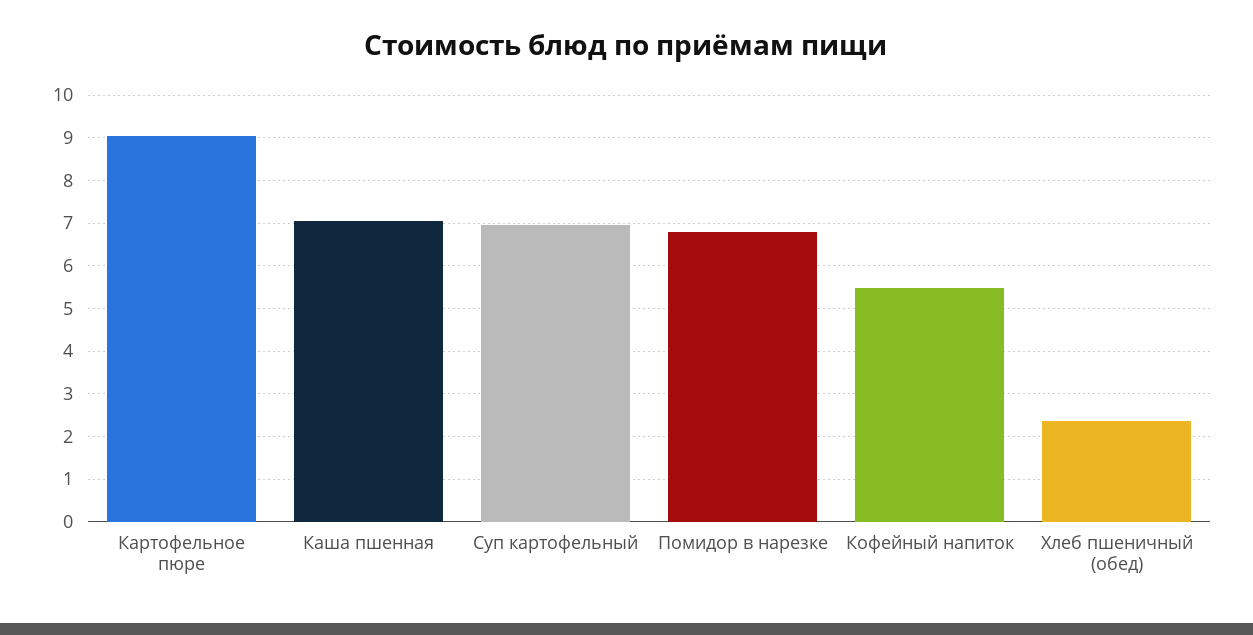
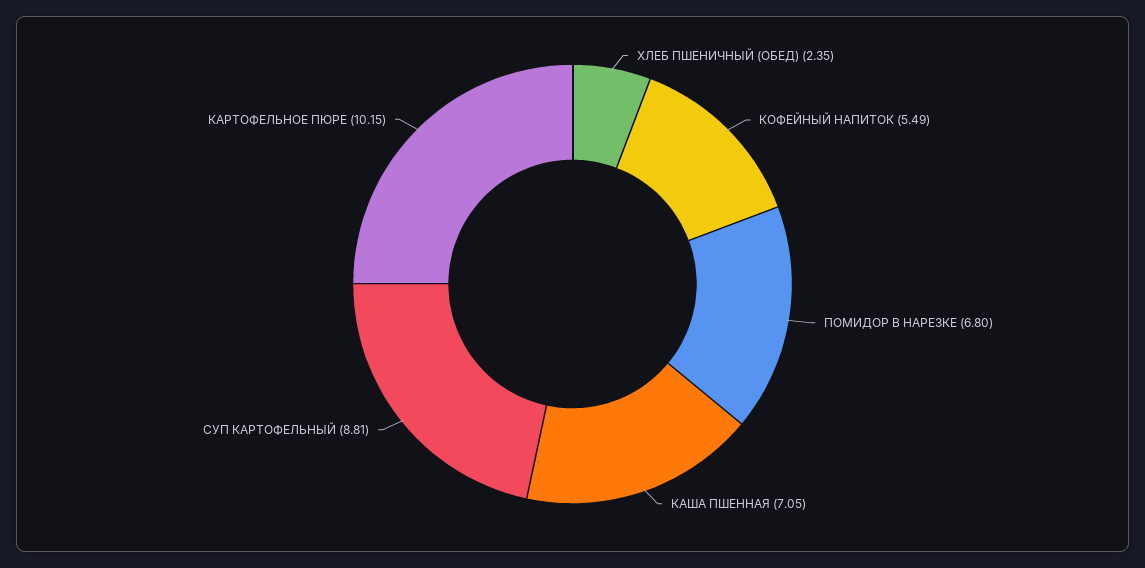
Картофельное пюре: 9 -> 10.15
Суп картофельный: 7 -> 8.81

